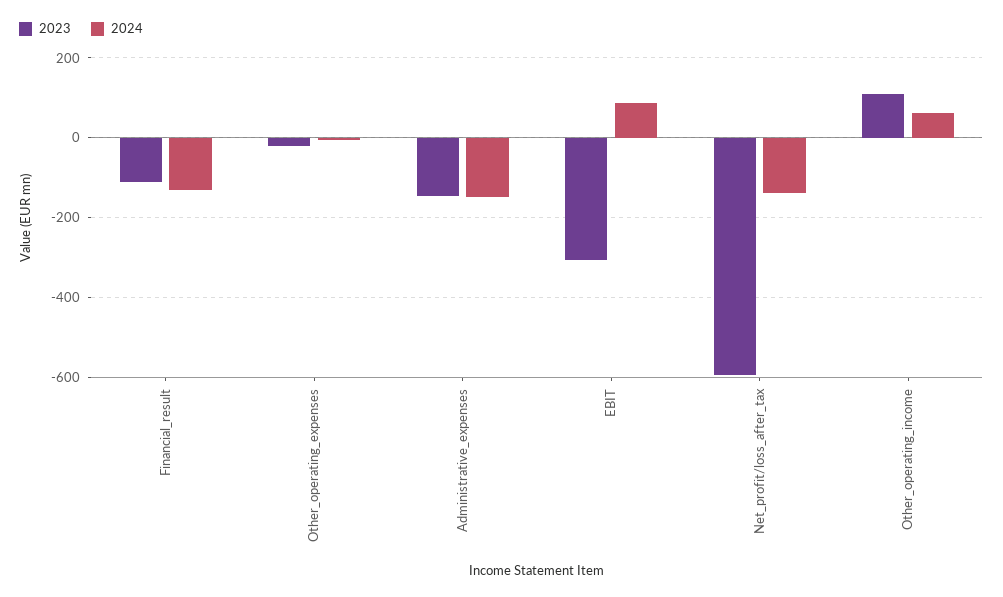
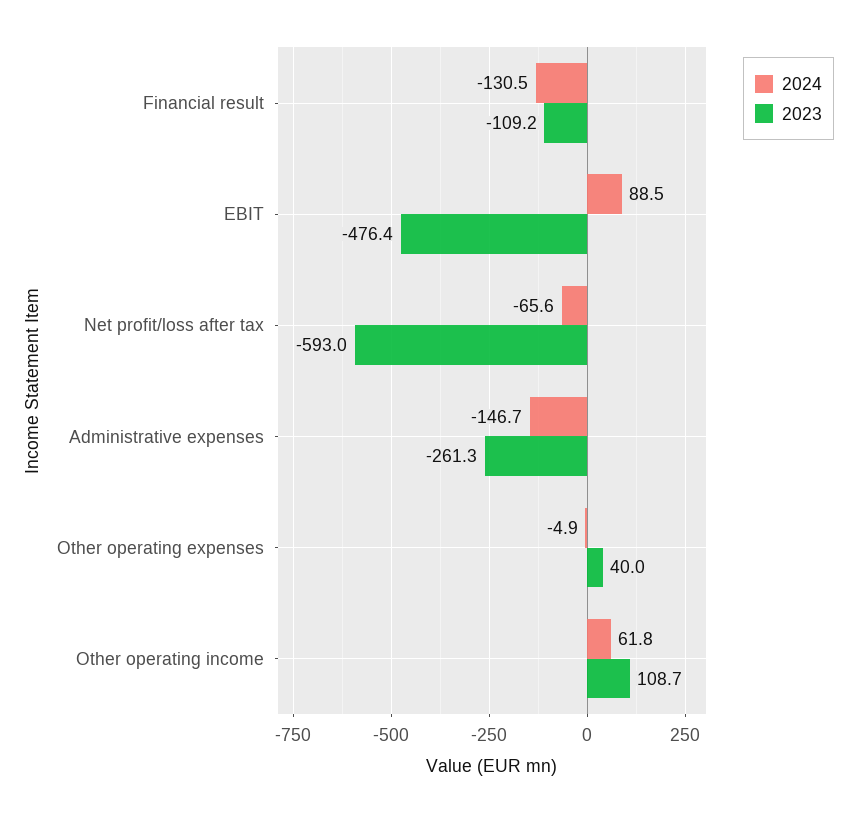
2023, Other_operating_expenses: -20 -> 40
2023, Administrative_expenses: -140 -> -261.3
2023, EBIT: -300 -> -476.4
2024, Net_profit/loss_after_tax: -140 -> -65.6

